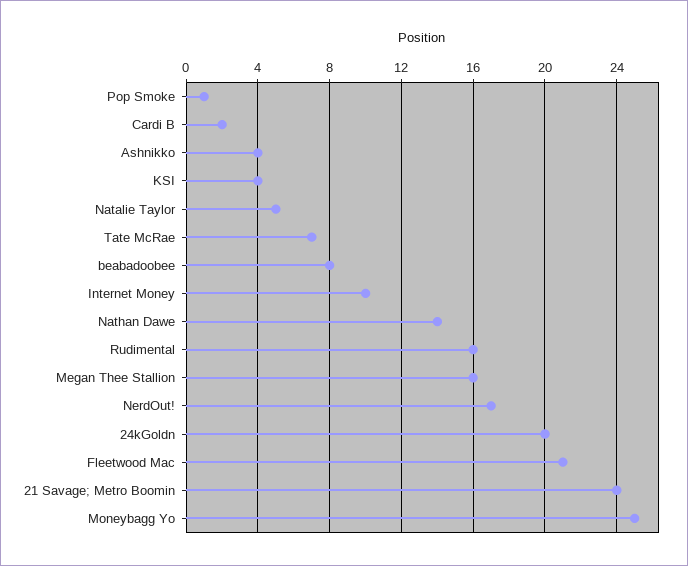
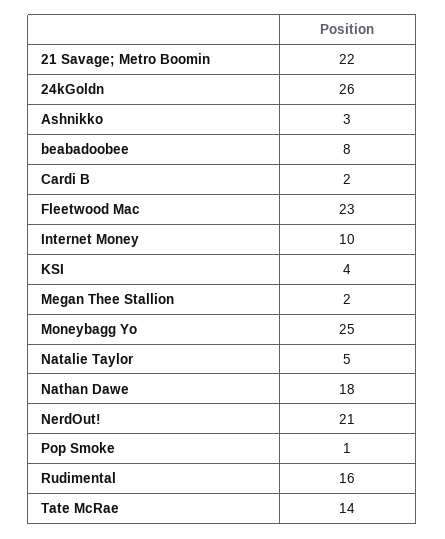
Ashnikko: 4 -> 3
Tate McRae: 7 -> 14
Nathan Dawe: 14 -> 18
Megan Thee Stallion: 16 -> 2
NerdOut!: 17 -> 21
24kGoldn: 20 -> 26
Fleetwood Mac: 21 -> 23
21 Savage; Metro Boomin: 24 -> 22

